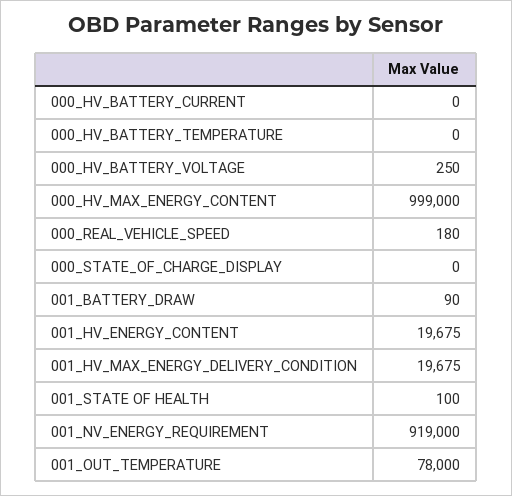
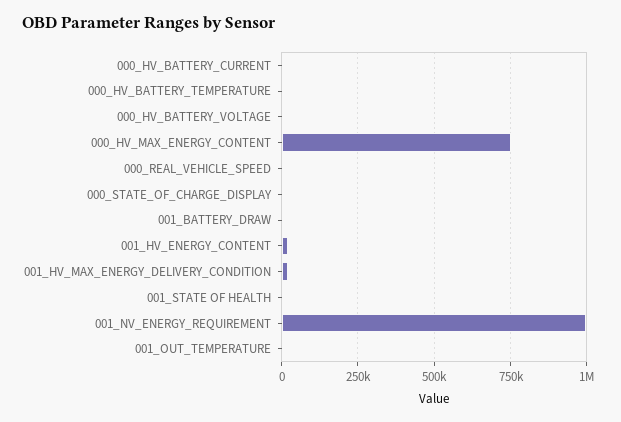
000_HV_MAX_ENERGY_CONTENT: 999000 -> 750000
001_NV_ENERGY_REQUIREMENT: 919000 -> 1000000
001_OUT_TEMPERATURE: 78000 -> 0

